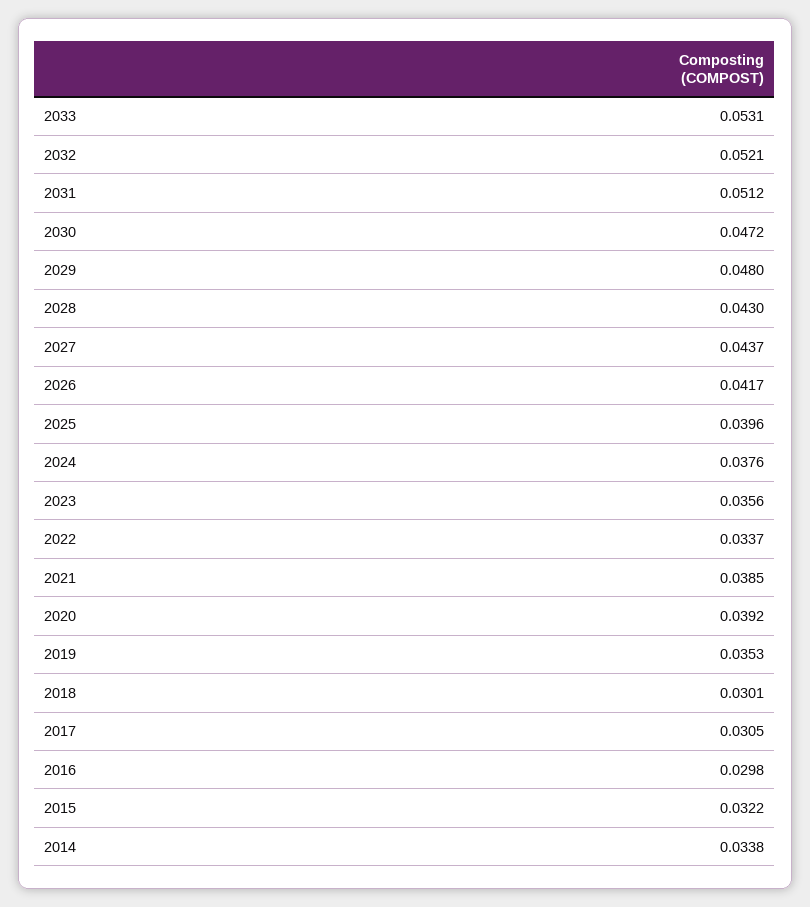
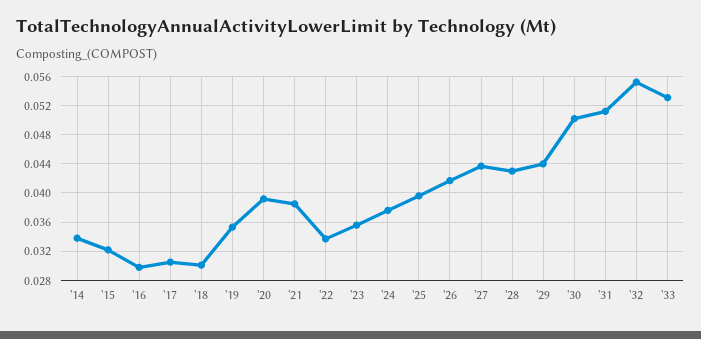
2032: 0.0521 -> 0.055
2030: 0.0472 -> 0.05
2029: 0.048 -> 0.044

